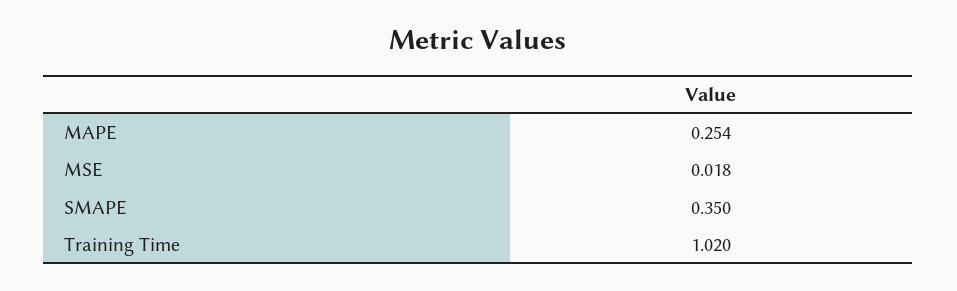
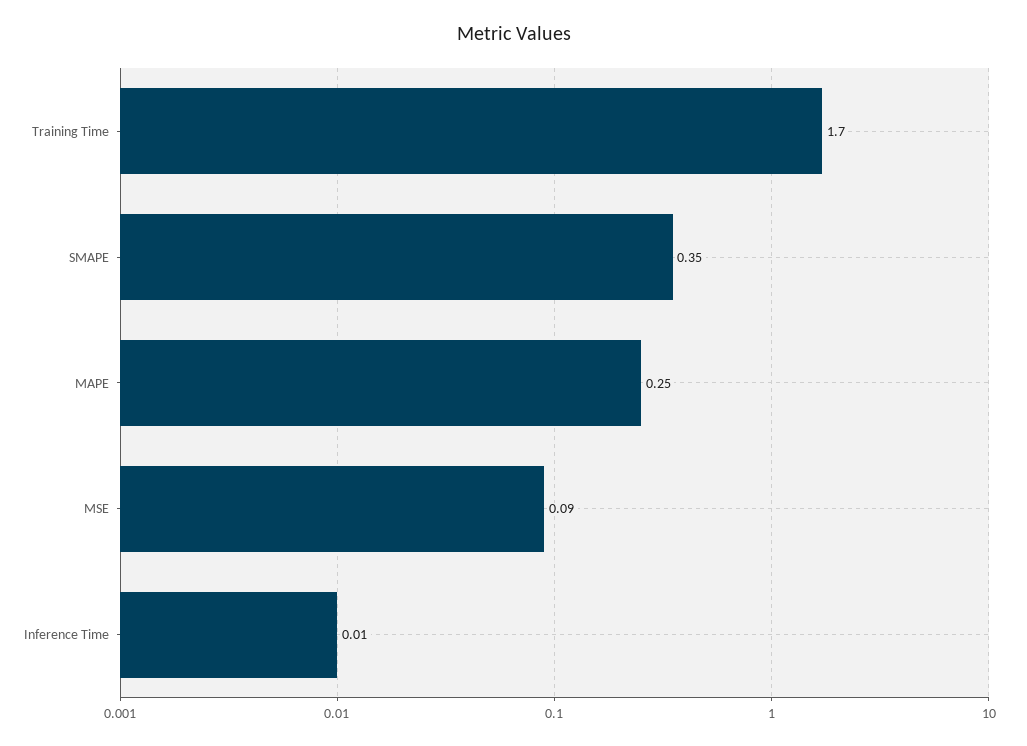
MSE: 0.018 -> 0.09
Training Time: 1.02 -> 1.7
Inference Time: none -> 0.01

